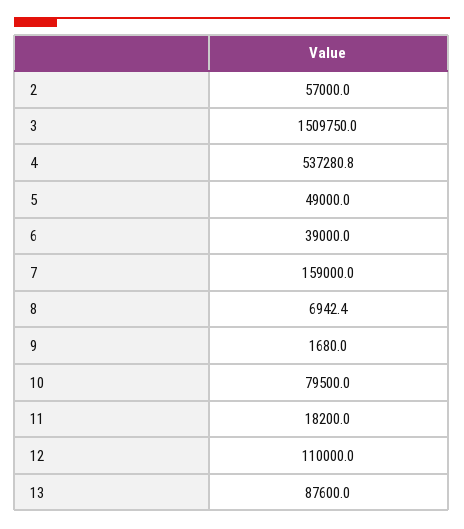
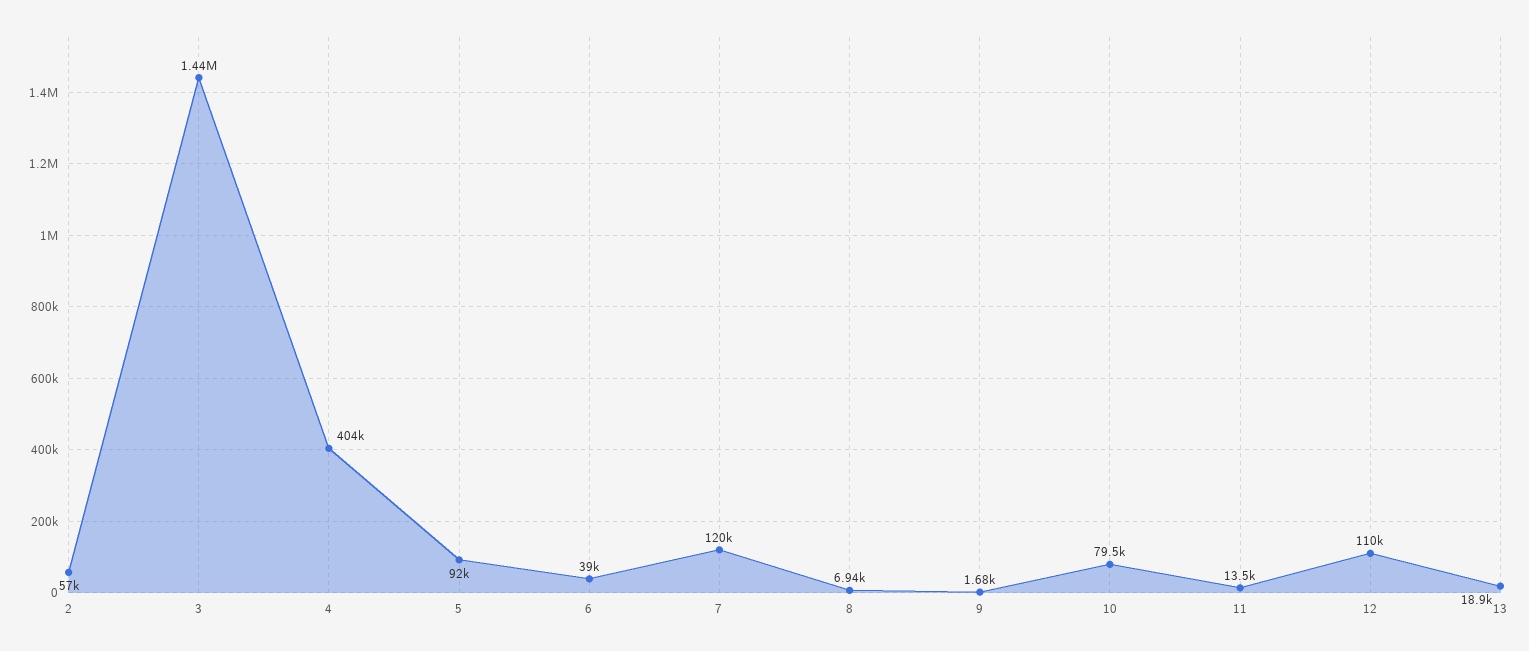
3: 1509750 -> 1440000
4: 537280.8 -> 404000
5: 49000 -> 92000
7: 159000 -> 120000
11: 18200 -> 13500
13: 87600 -> 18900

